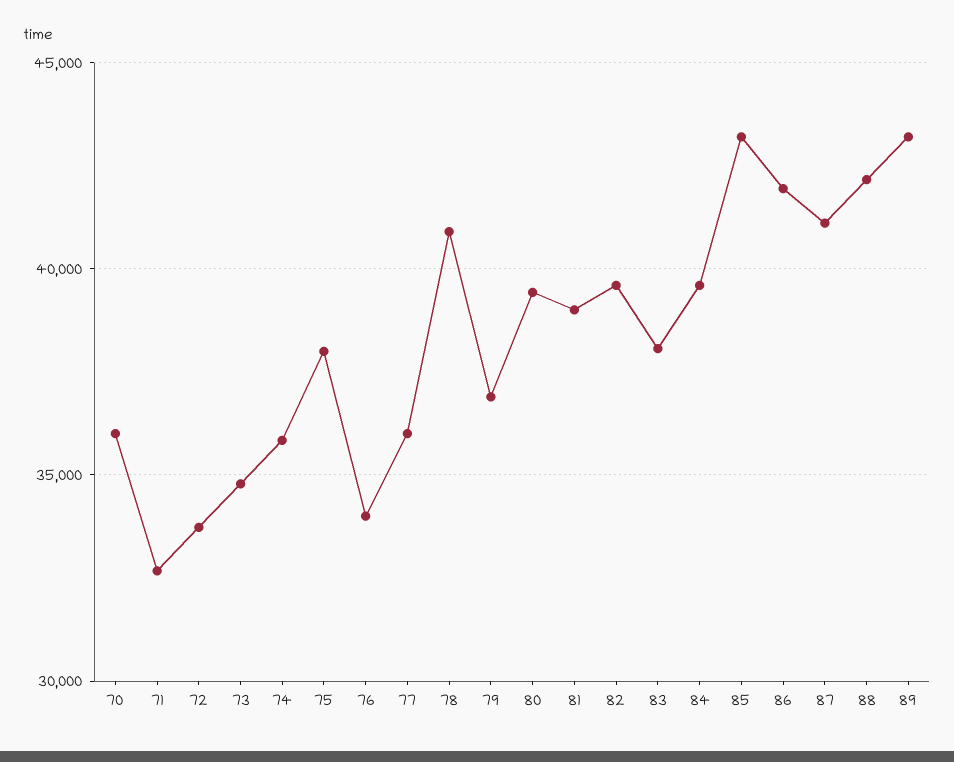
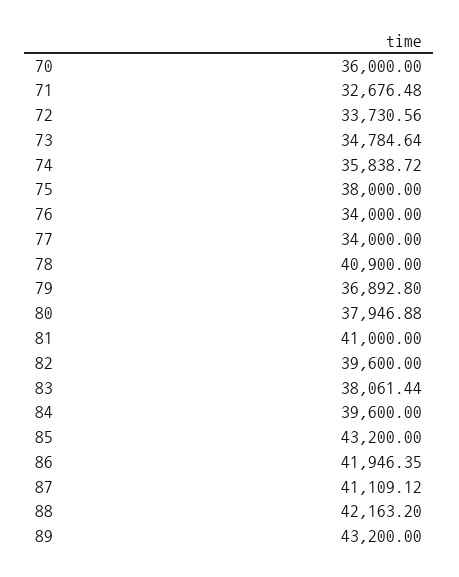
77: 36000 -> 34000
80: 39500 -> 37946.88
81: 39000 -> 41000

